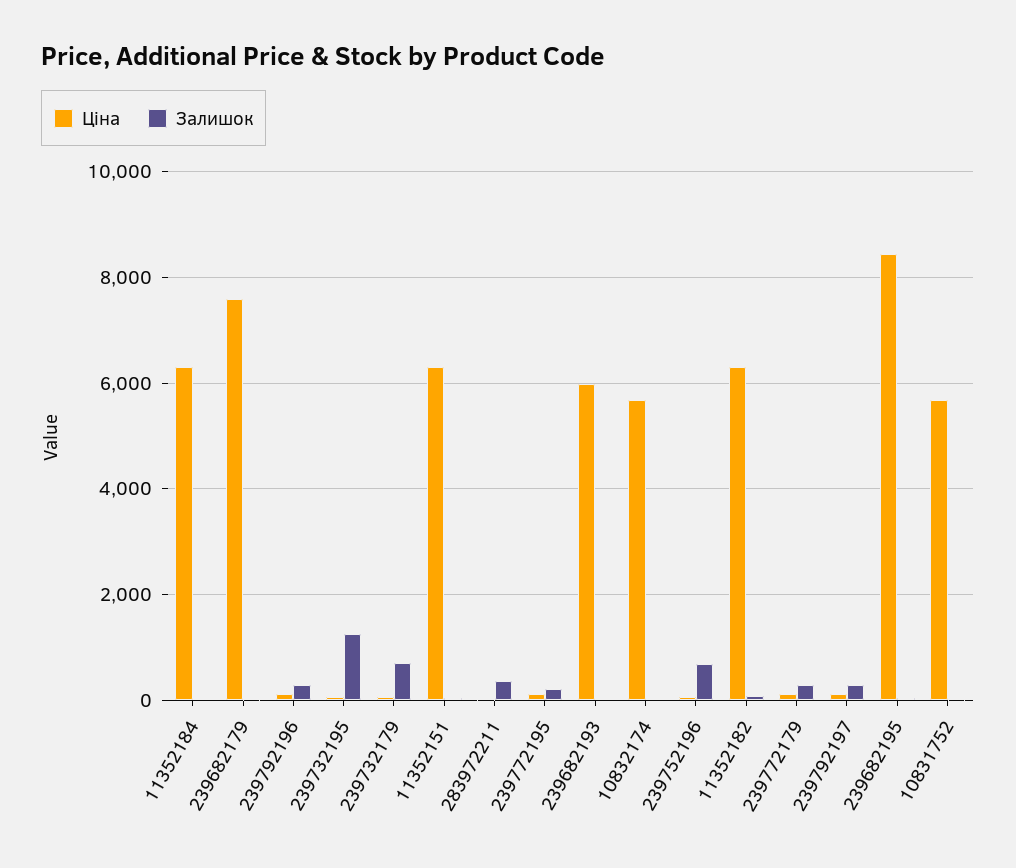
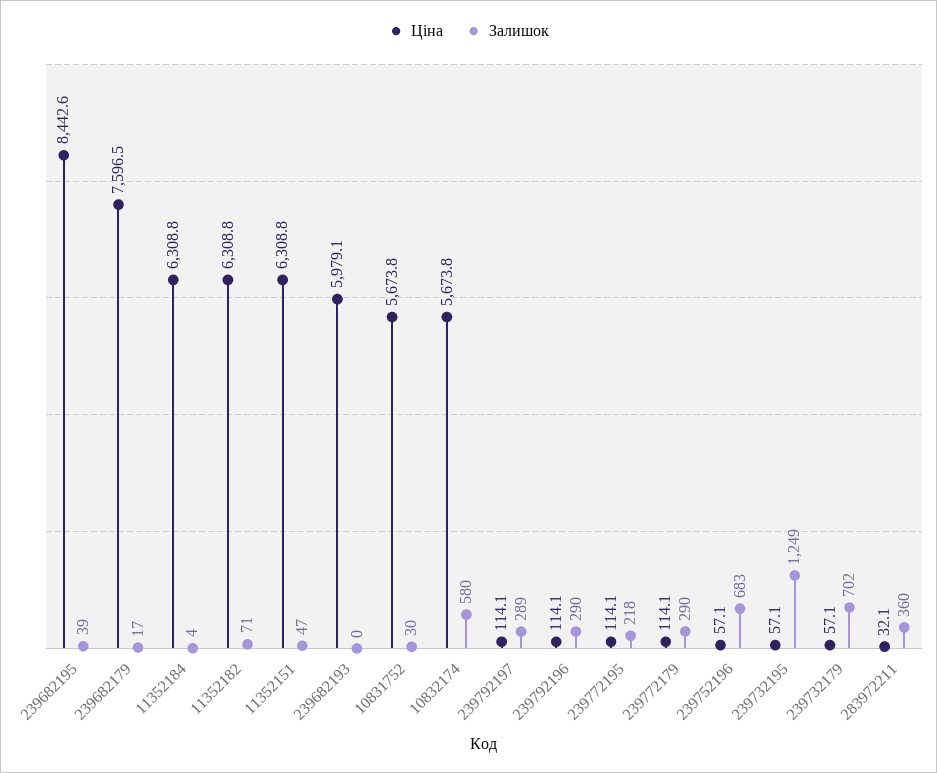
Залишок, 10832174: 0 -> 580

